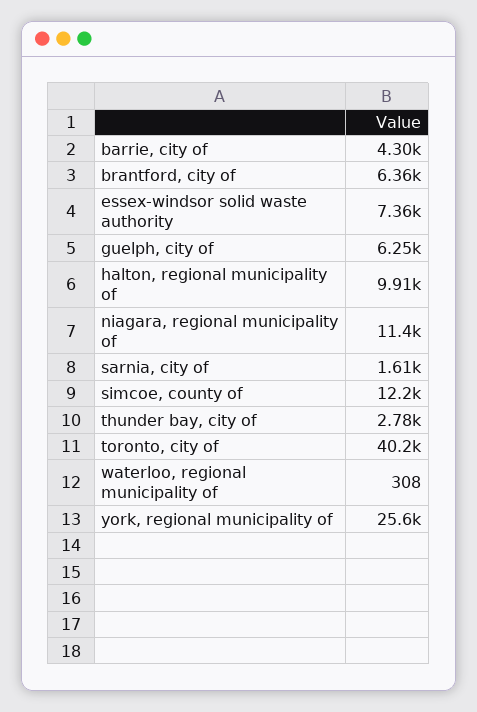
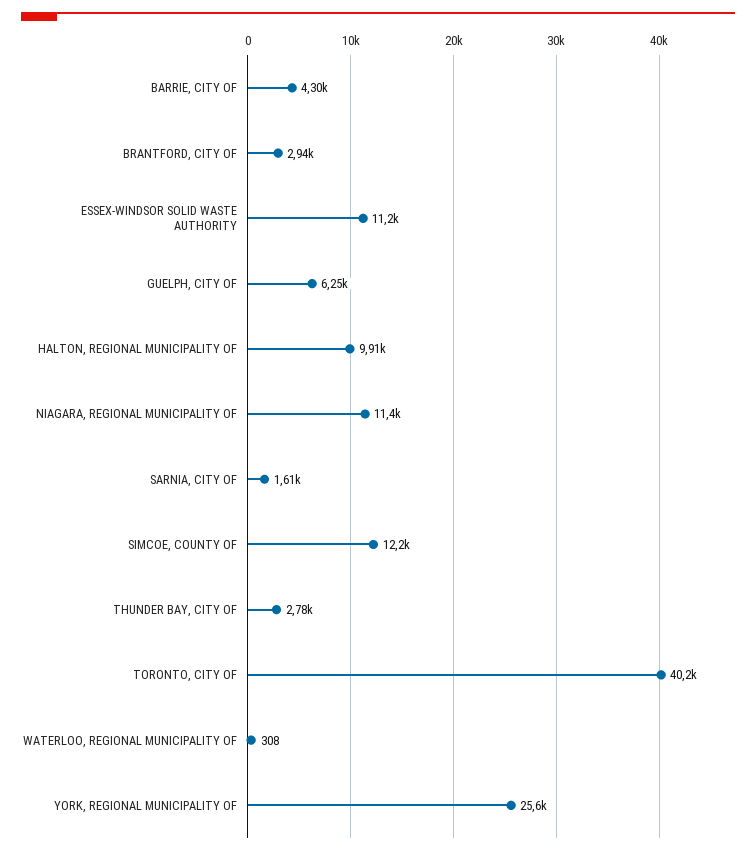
brantford, city of: 6360 -> 2940
essex-windsor solid waste authority: 7360 -> 11200

